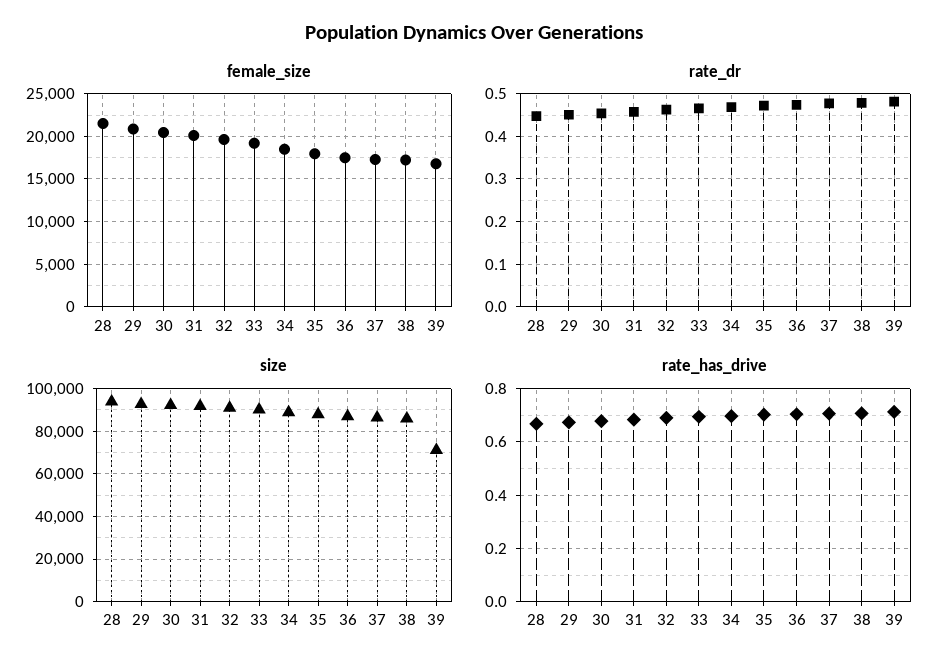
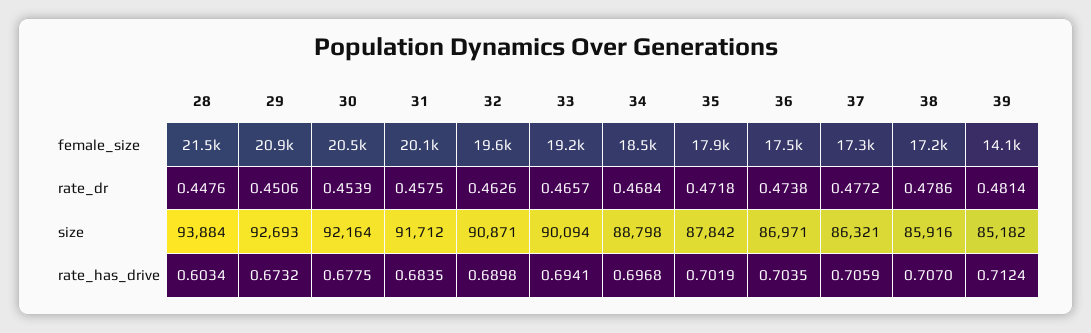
female_size, 39: 17000 -> 14100
size, 39: 70000 -> 85182
rate_has_drive, 28: 0.675 -> 0.6034

